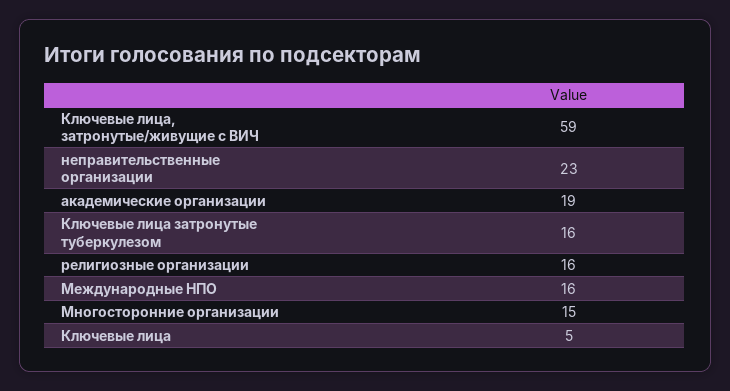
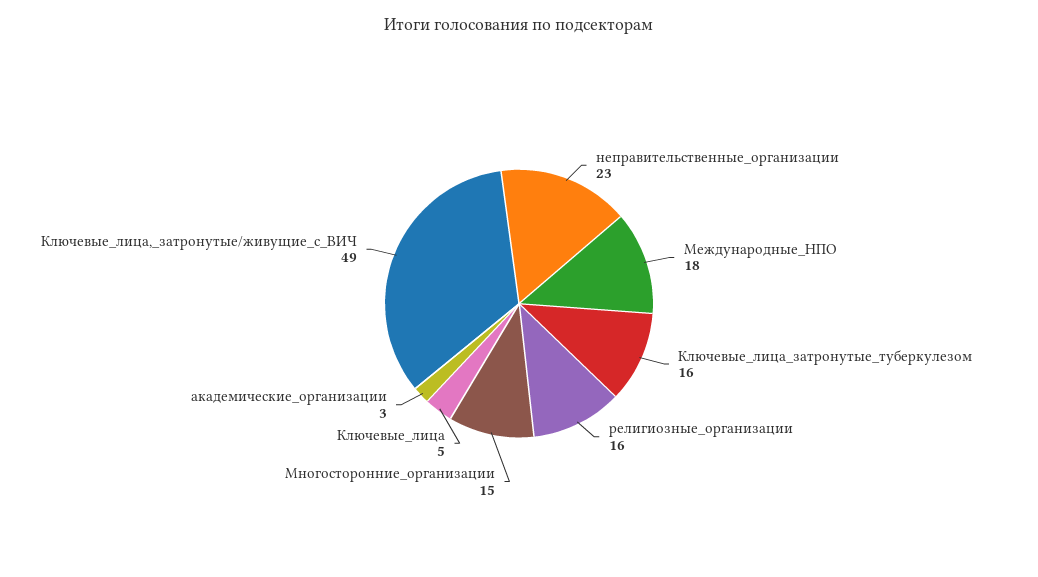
Ключевые лица, затронутые/живущие с ВИЧ: 59 -> 49
академические организации: 19 -> 3
Международные НПО: 16 -> 18

